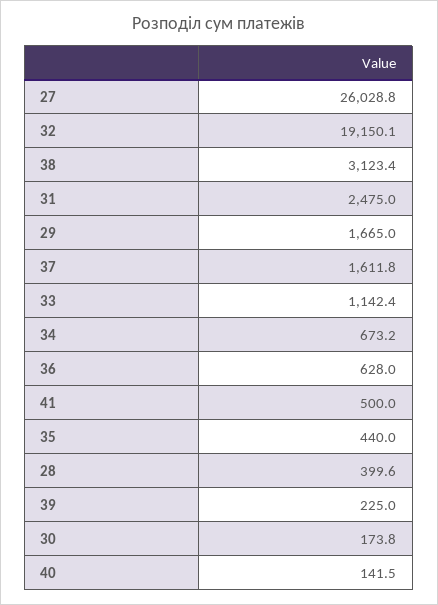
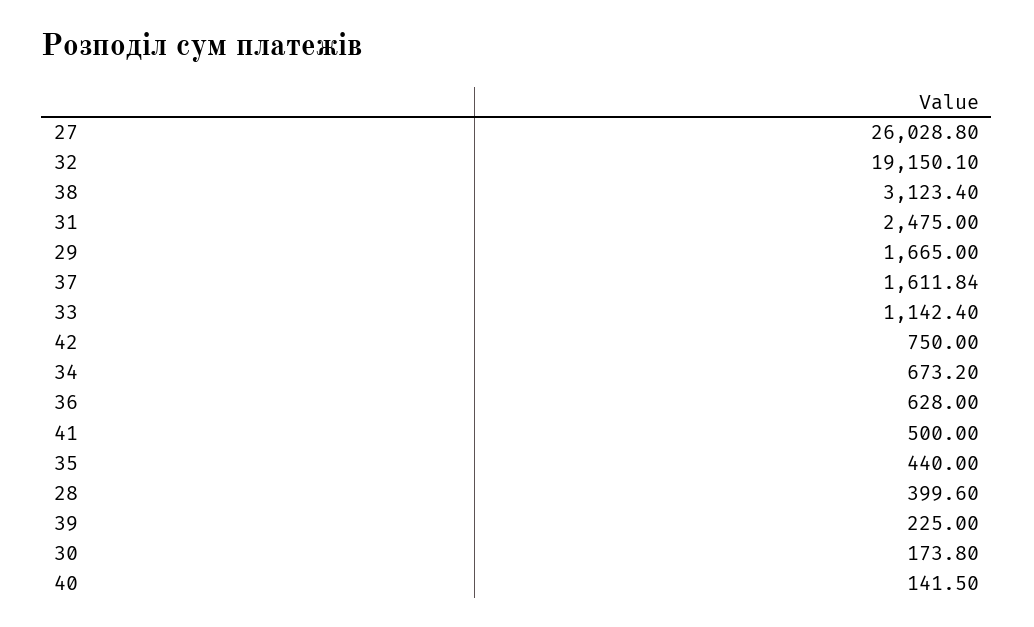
42: none -> 750

